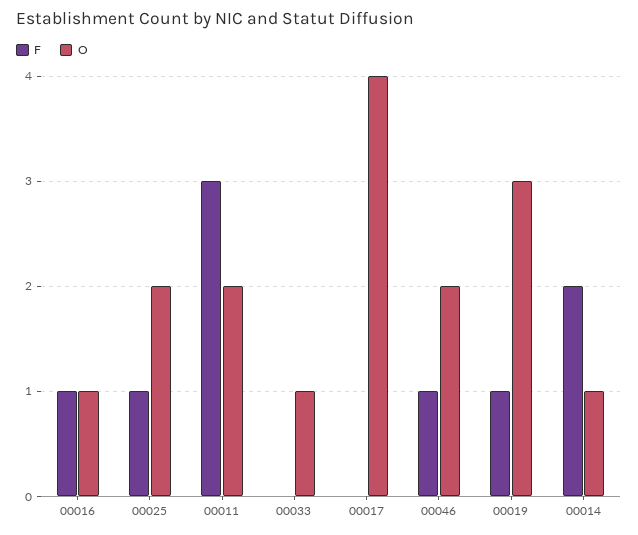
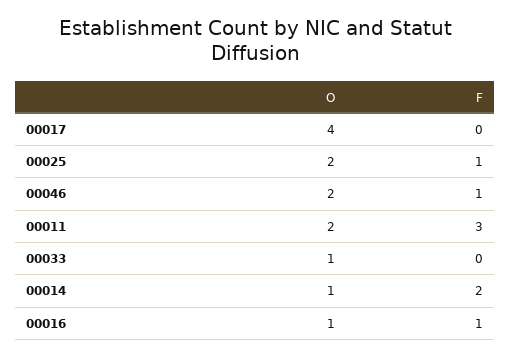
F, 00019: 1 -> none
O, 00019: 3 -> none

